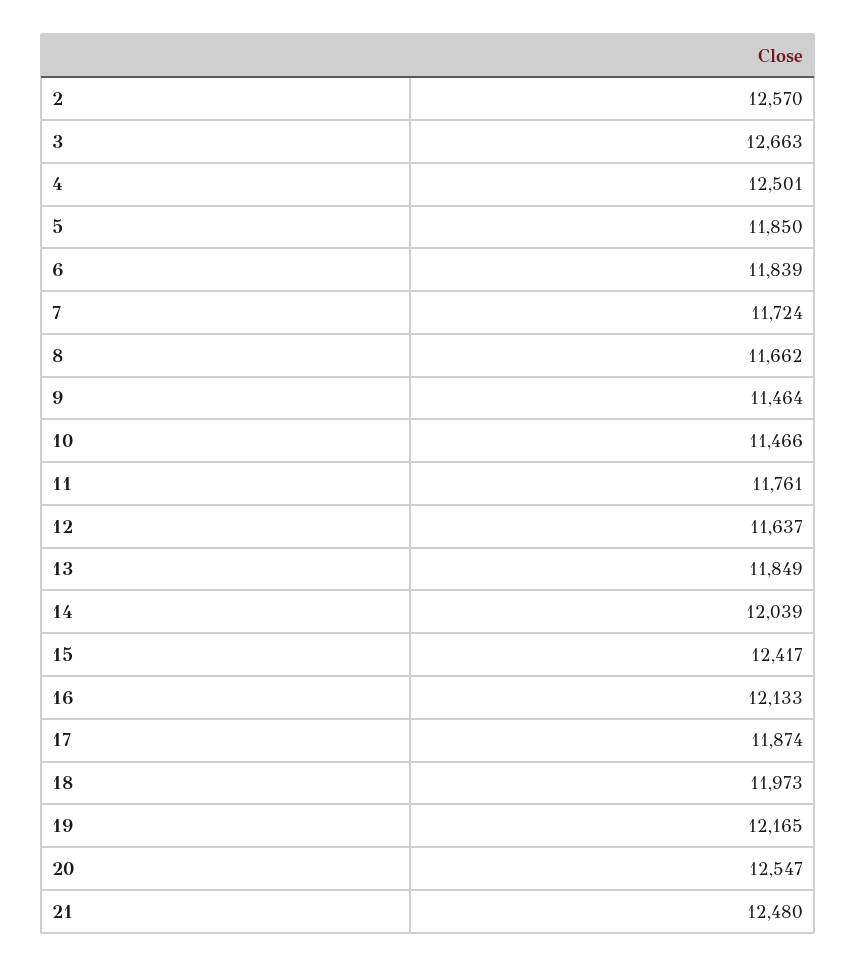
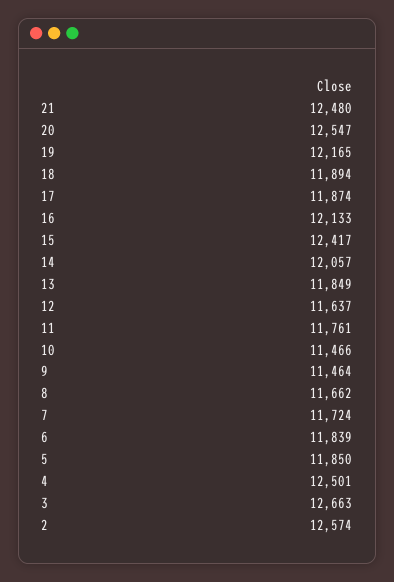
2: 12570 -> 12574
14: 12039 -> 12057
18: 11973 -> 11894

